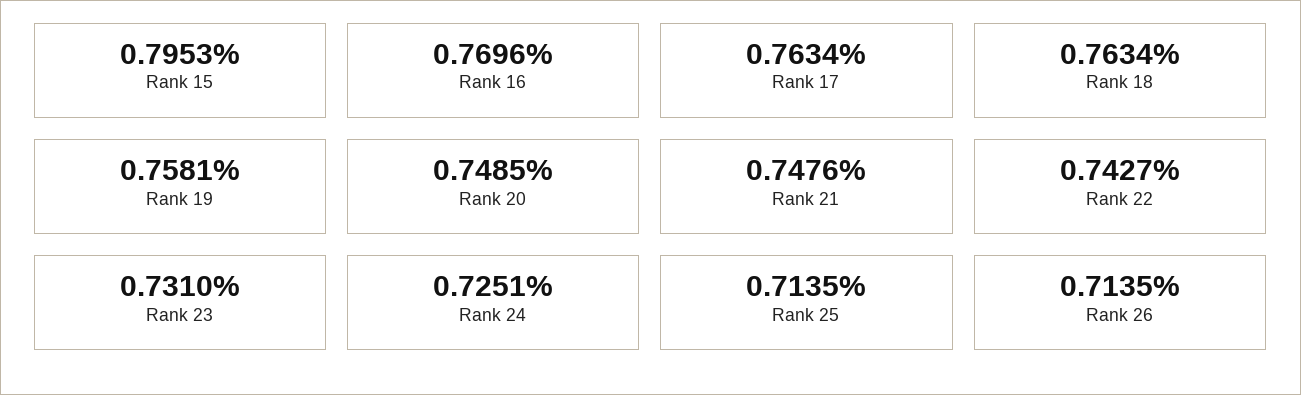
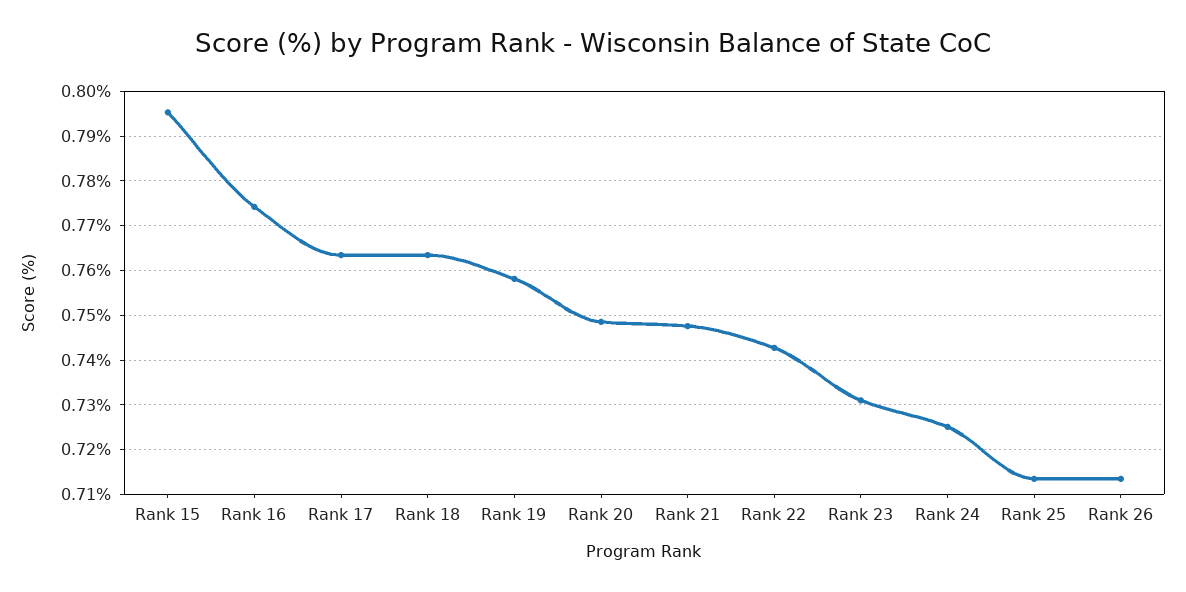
Rank 16: 0.7696 -> 0.774

